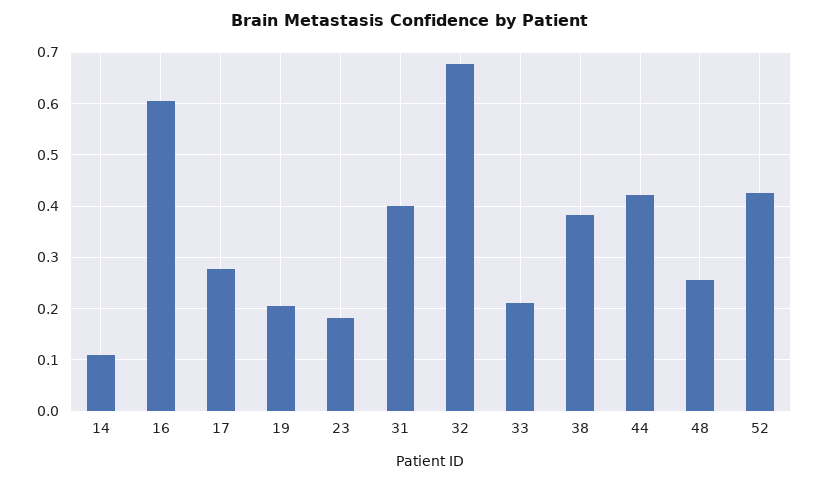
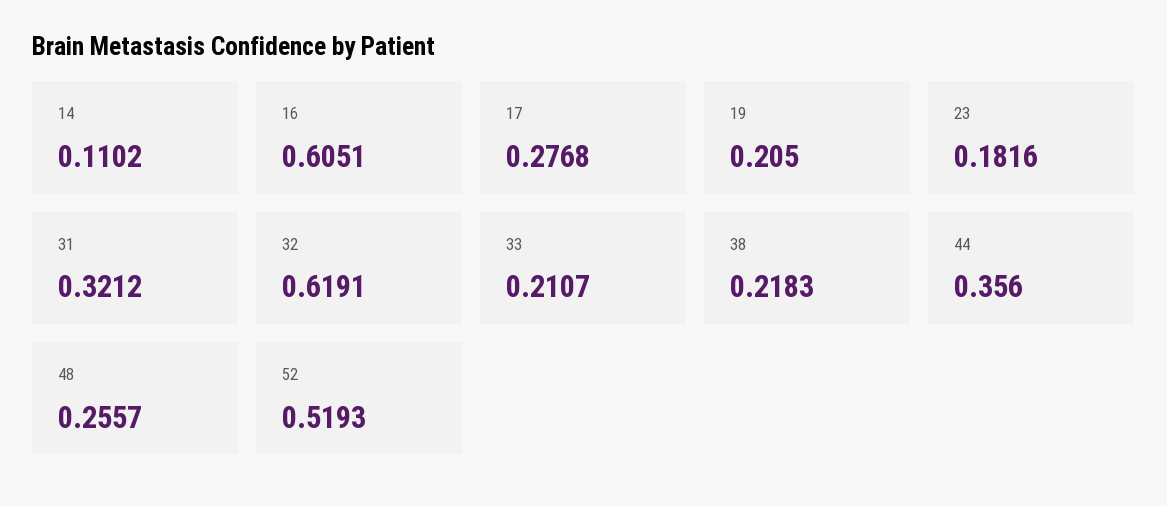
31: 0.4 -> 0.3212
32: 0.68 -> 0.6191
38: 0.38 -> 0.2183
44: 0.42 -> 0.356
52: 0.42 -> 0.5193

